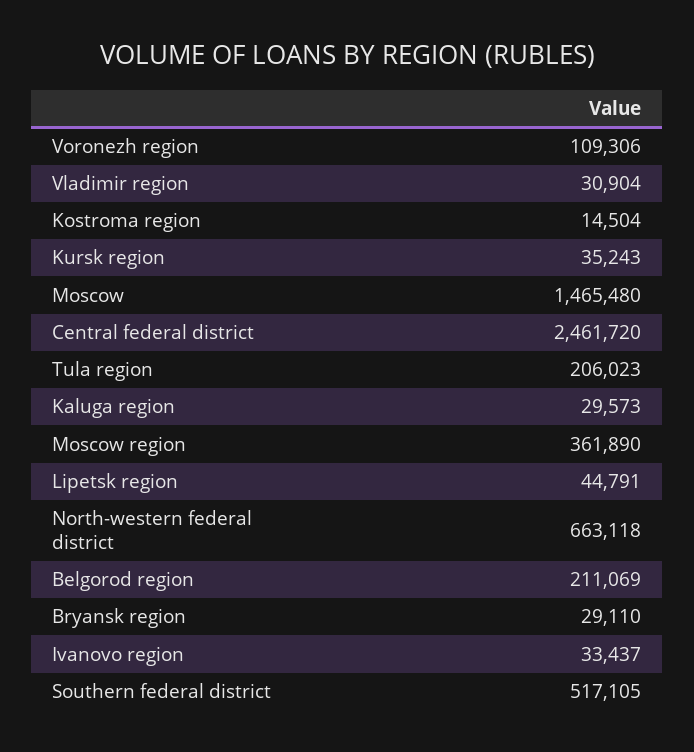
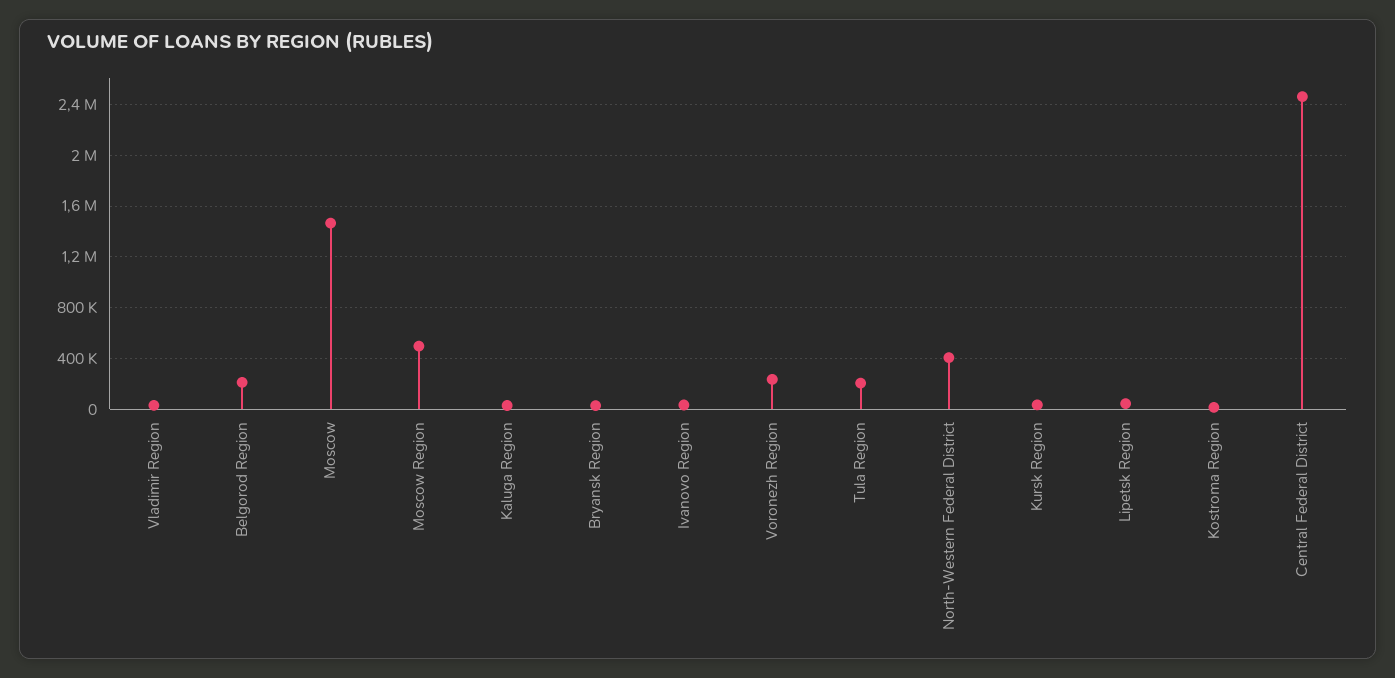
Voronezh region: 109306 -> 250000
Moscow region: 361890 -> 500000
North-western federal district: 663118 -> 400000
Southern federal district: 517105 -> none

